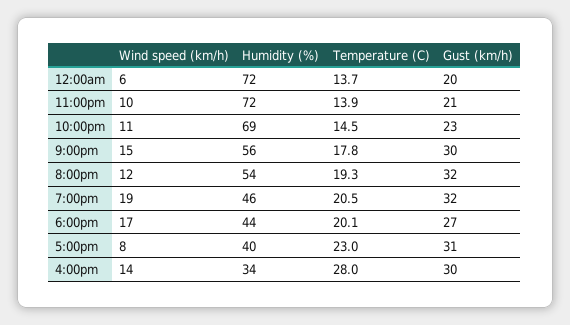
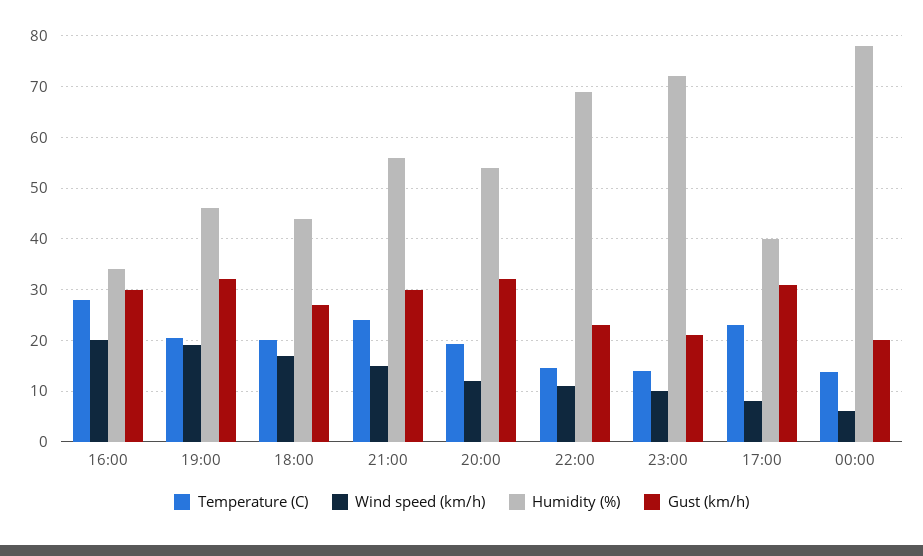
Humidity (%), 12:00am: 72 -> 78
Temperature (C), 9:00pm: 17.8 -> 24
Wind speed (km/h), 4:00pm: 14 -> 20

